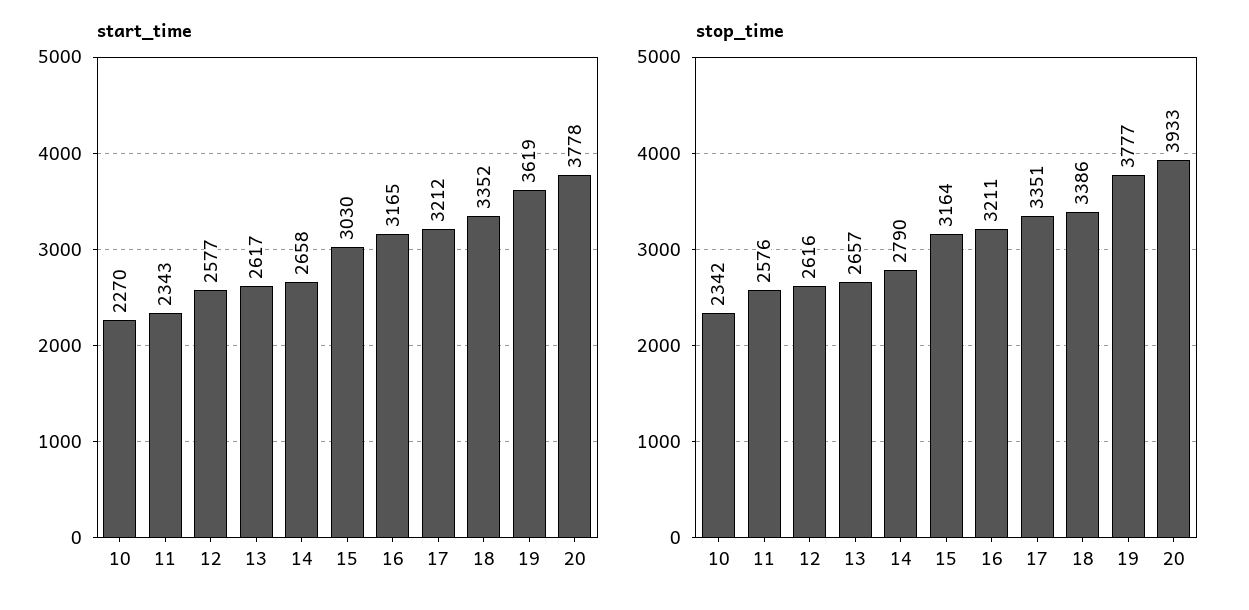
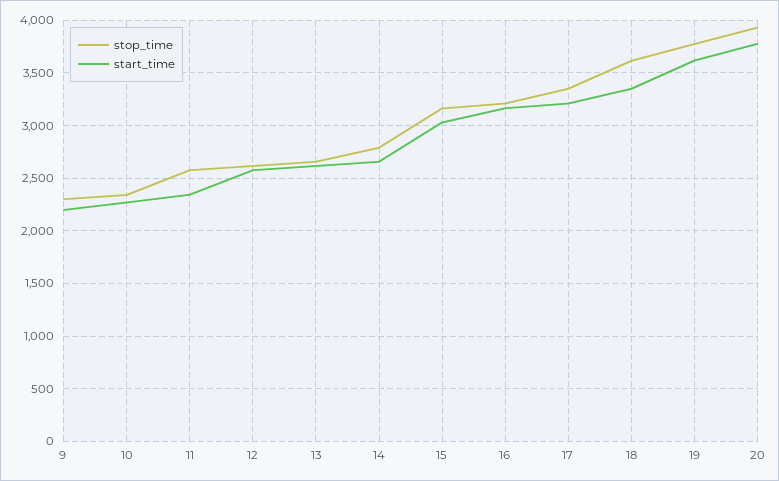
stop_time, 18: 3386 -> 3600
stop_time, 9: none -> 2300
start_time, 9: none -> 2200

